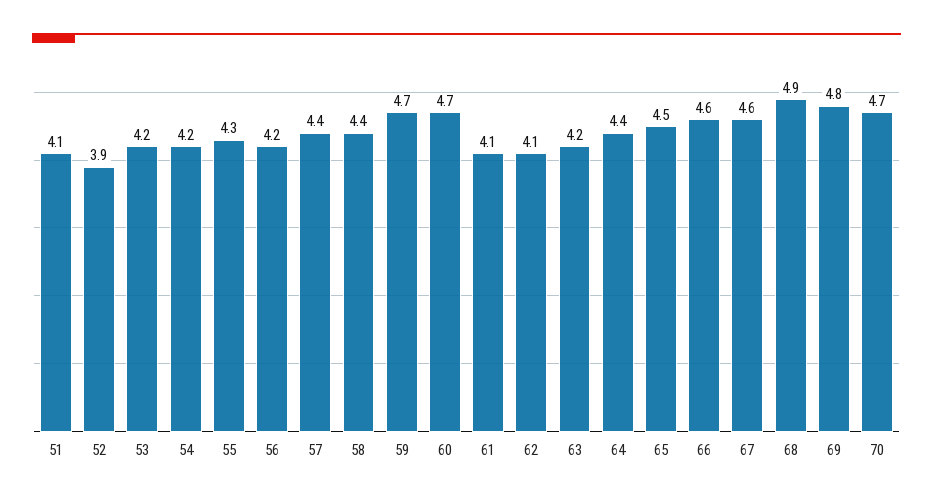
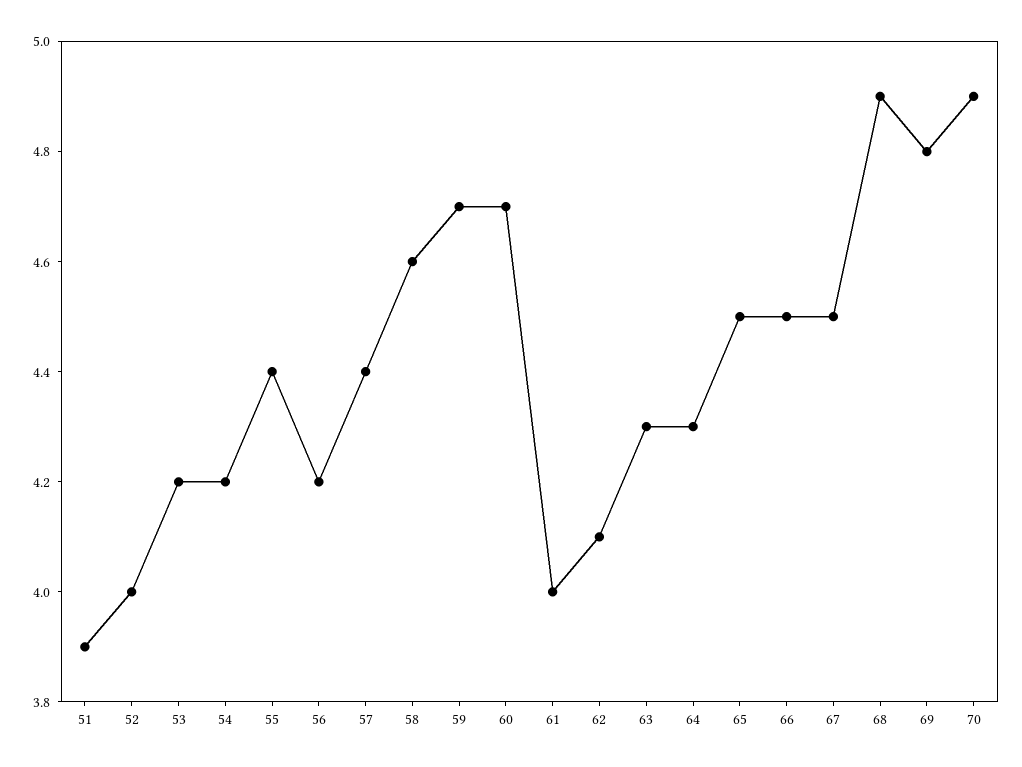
51: 4.1 -> 3.9
52: 3.9 -> 4
55: 4.3 -> 4.4
58: 4.4 -> 4.6
61: 4.1 -> 4
63: 4.2 -> 4.3
64: 4.4 -> 4.3
66: 4.6 -> 4.5
67: 4.6 -> 4.5
70: 4.7 -> 4.9

